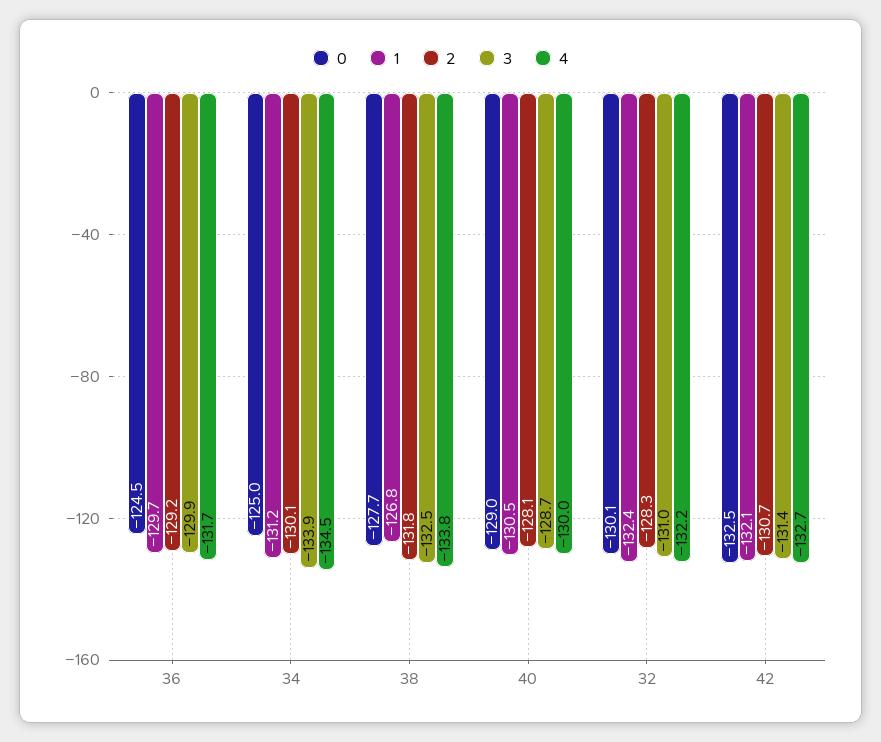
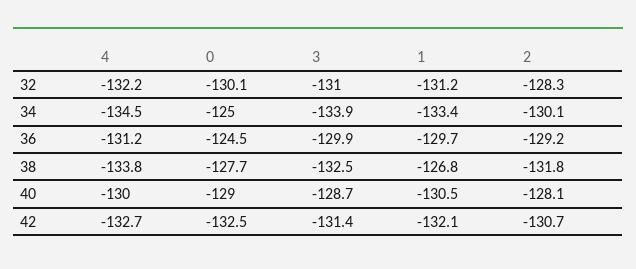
4, 36: -131.7 -> -131.2
1, 34: -131.2 -> -133.4
1, 32: -132.4 -> -131.2

